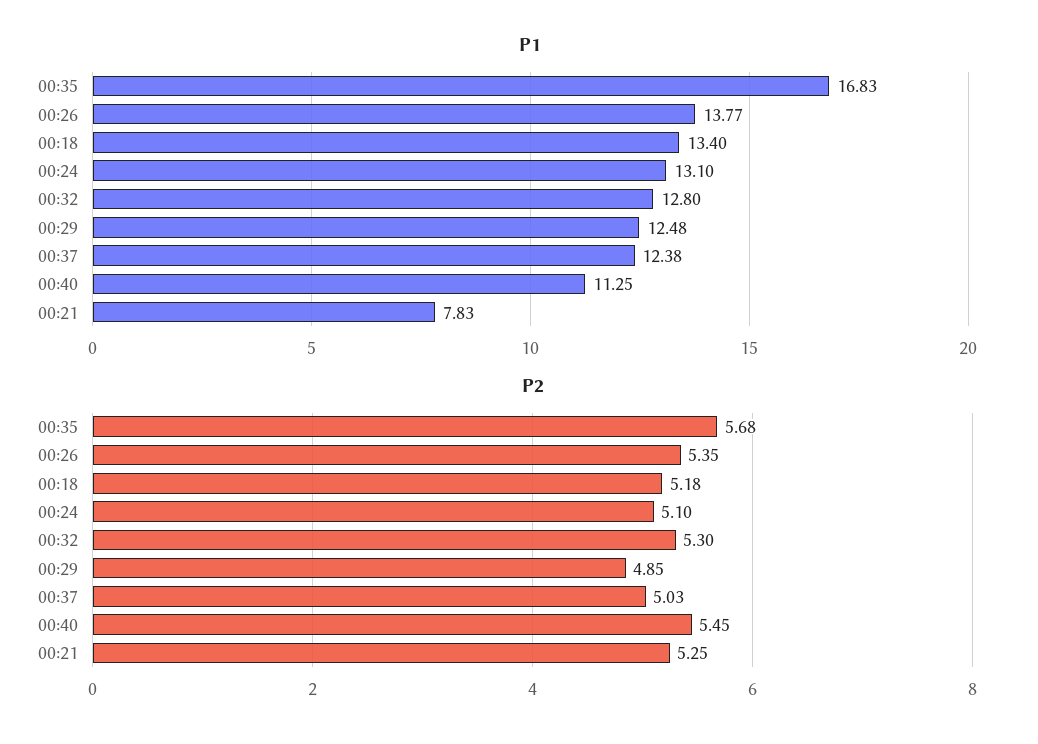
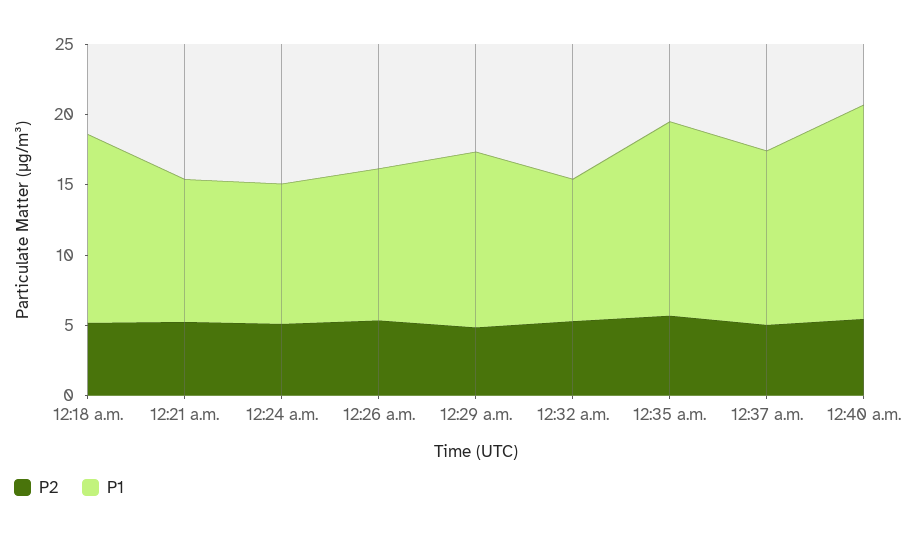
P1, 00:35: 16.83 -> 14
P1, 00:26: 13.77 -> 11
P1, 00:24: 13.1 -> 10
P1, 00:32: 12.8 -> 10
P1, 00:40: 11.25 -> 15
P1, 00:21: 7.83 -> 10

